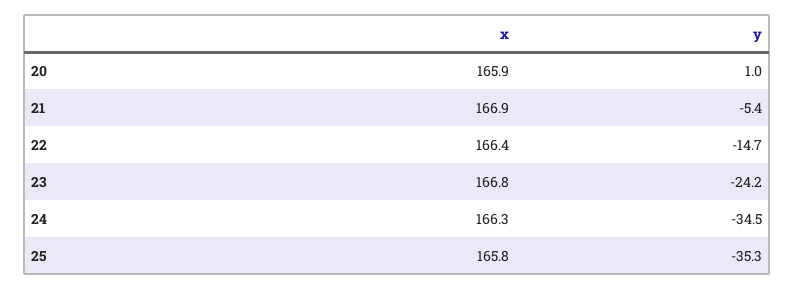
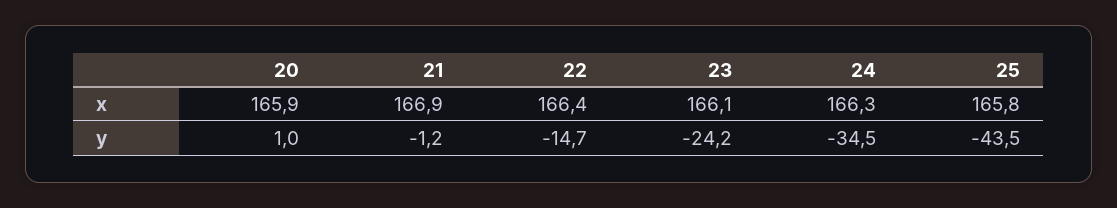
y, 21: -5.4 -> -1.2
x, 23: 166.8 -> 166.1
y, 25: -35.3 -> -43.5

